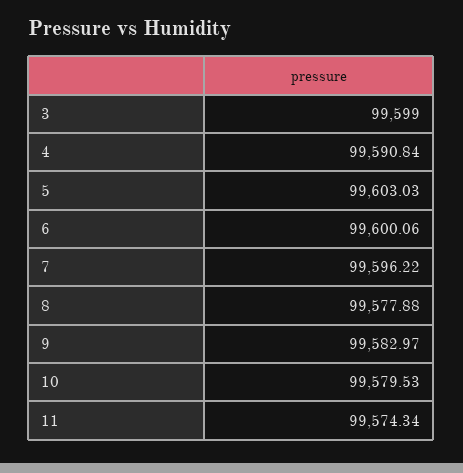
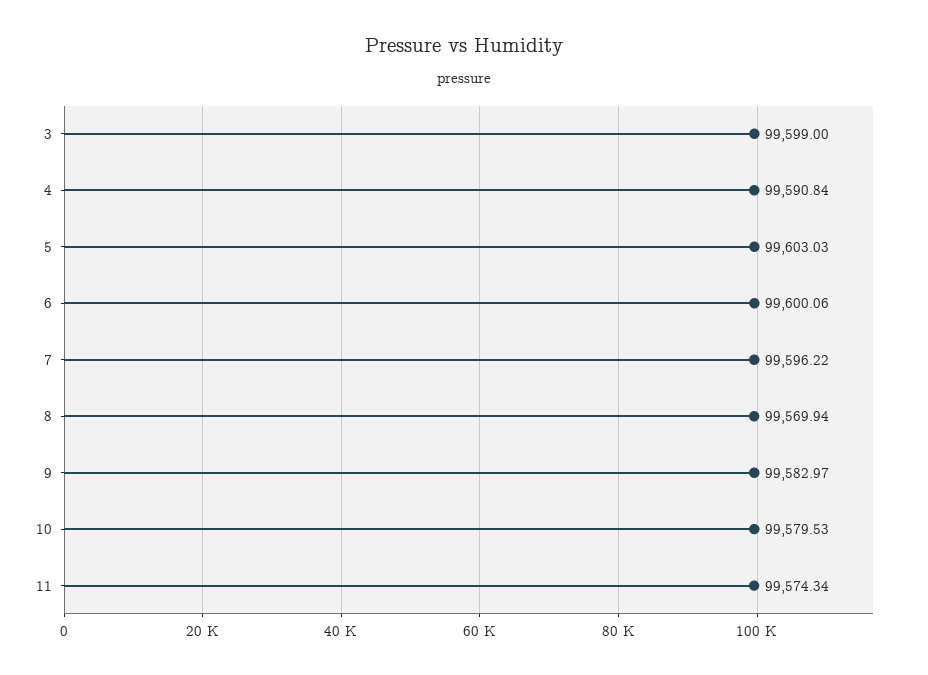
8: 99577.88 -> 99569.94

